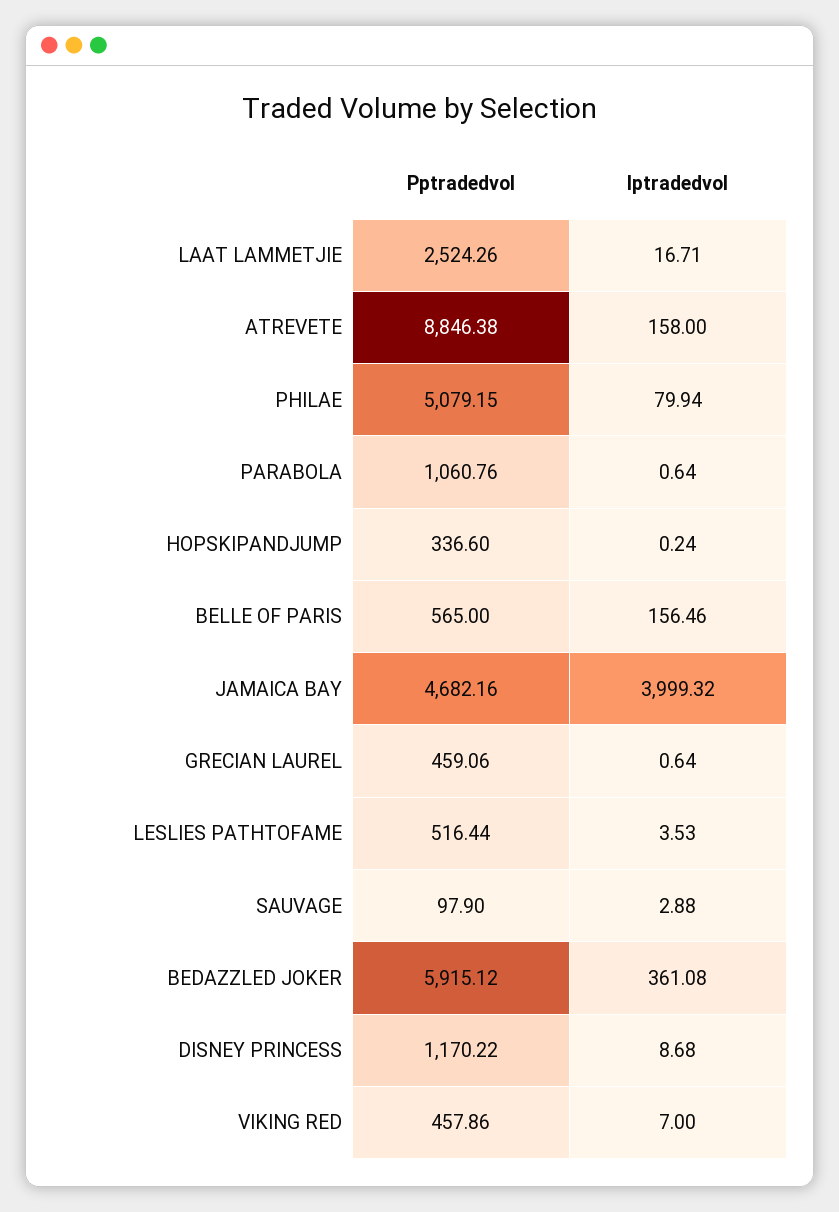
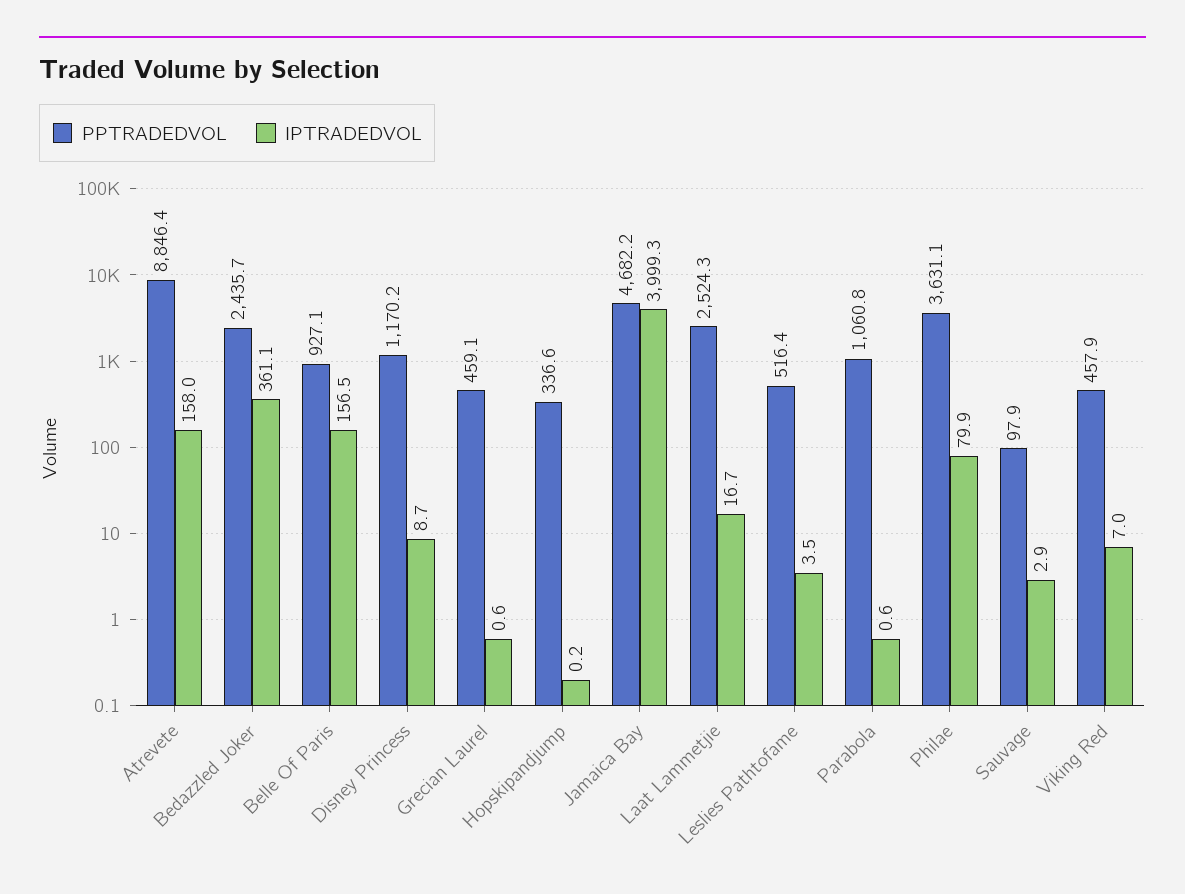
Pptradedvol, PHILAE: 5079.15 -> 3631.1
Pptradedvol, BELLE OF PARIS: 565 -> 927.1
Pptradedvol, BEDAZZLED JOKER: 5915.12 -> 2435.7

